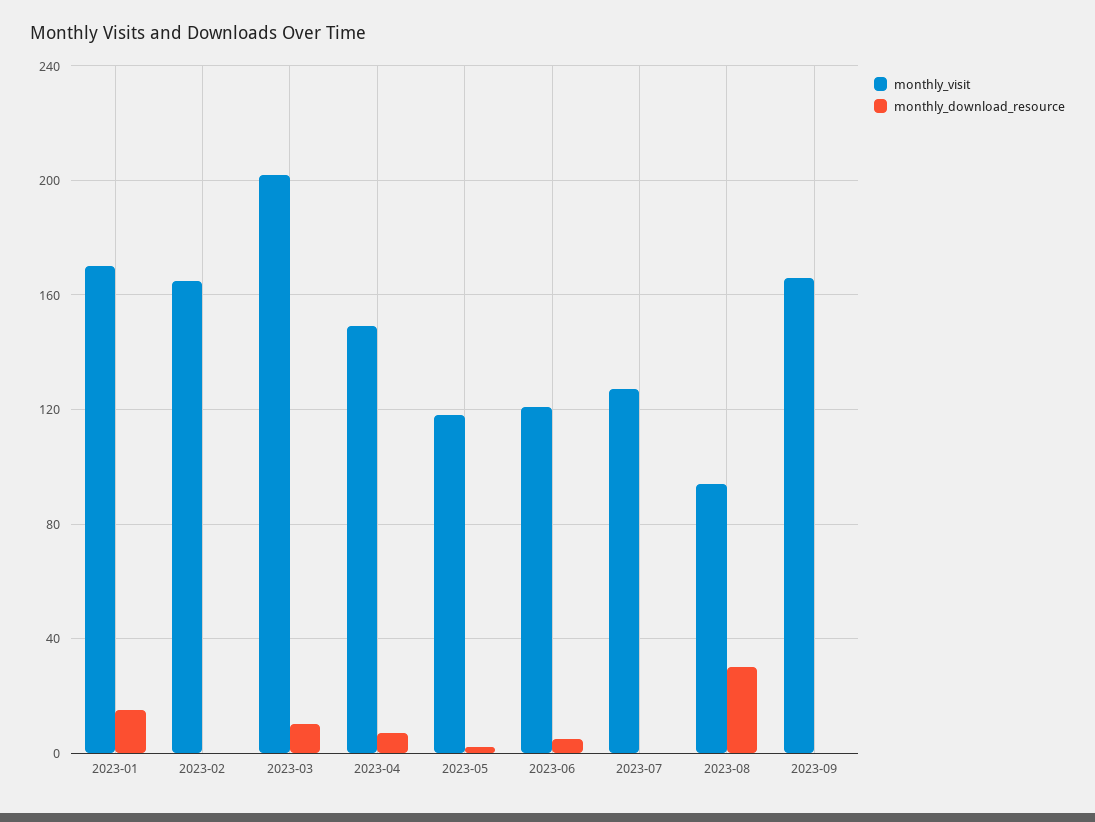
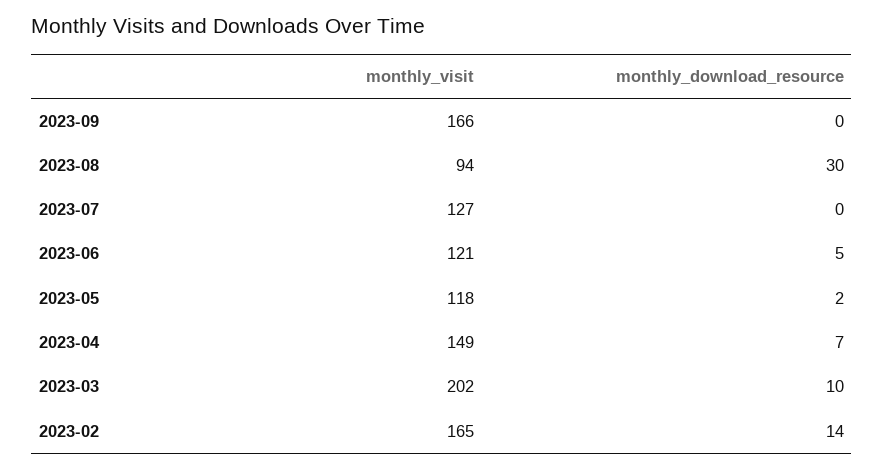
monthly_visit, 2023-01: 170 -> none
monthly_download_resource, 2023-01: 15 -> none
monthly_download_resource, 2023-02: 0 -> 14

